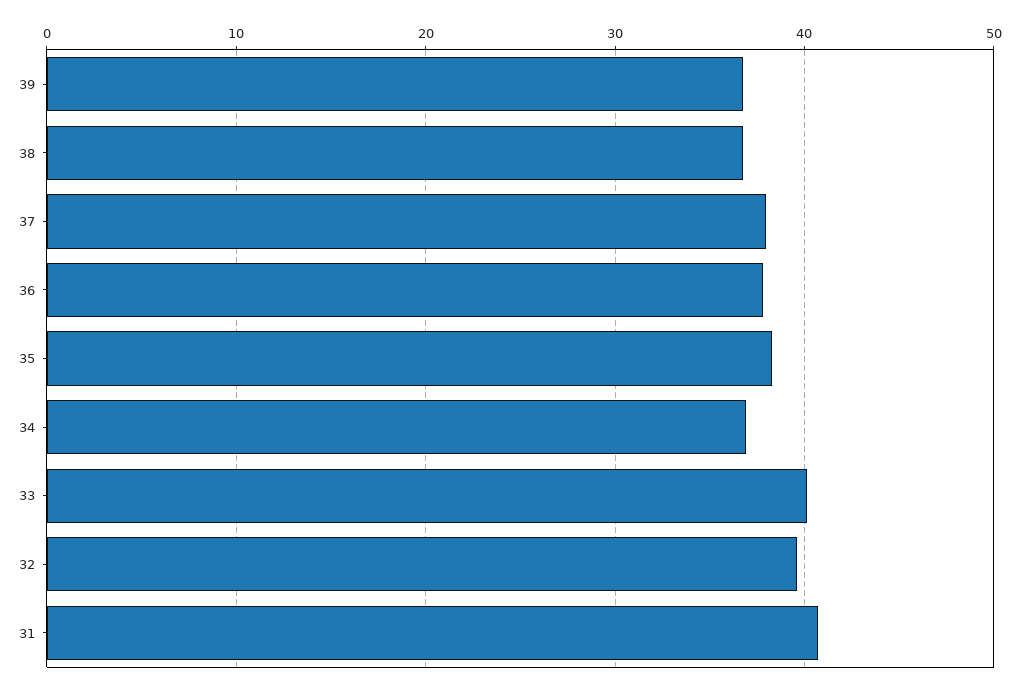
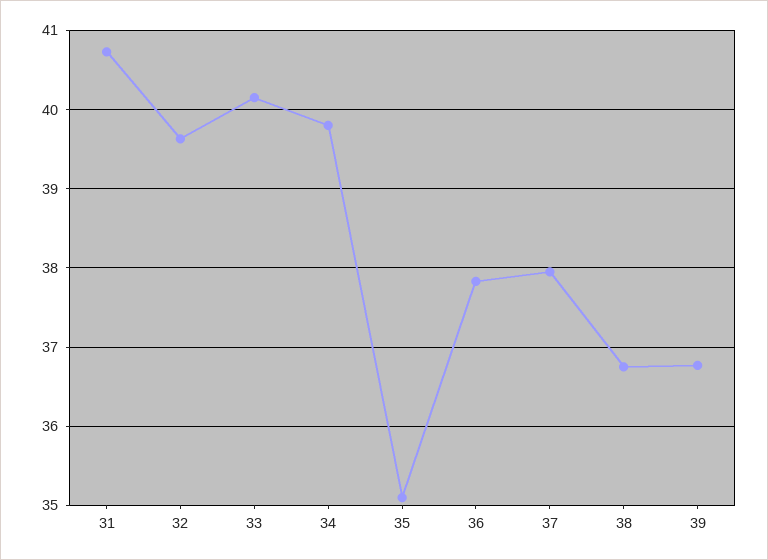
35: 38 -> 35.1
34: 37 -> 39.8

